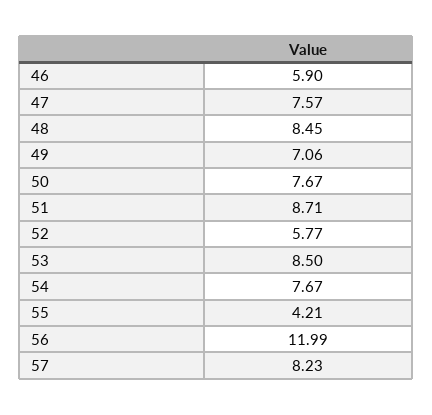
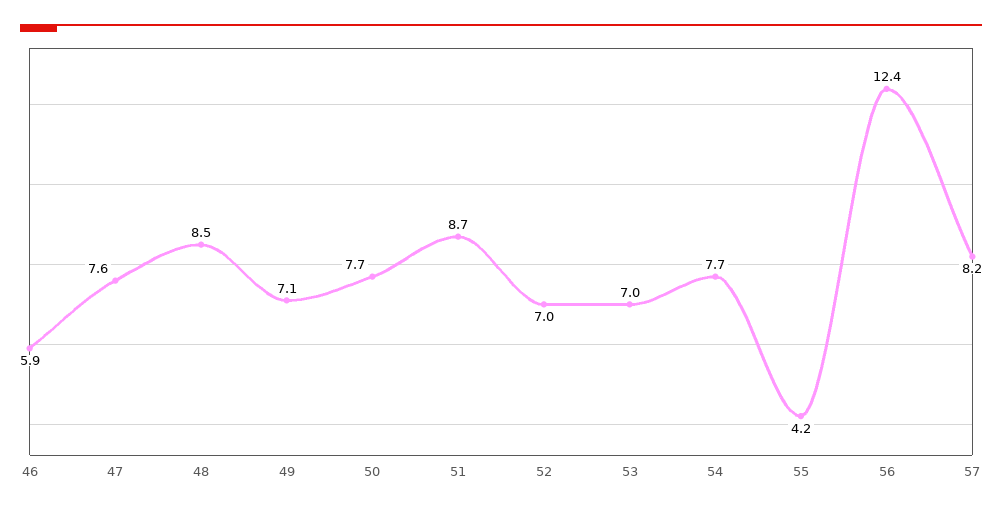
52: 5.77 -> 7
53: 8.5 -> 7
56: 11.99 -> 12.4

